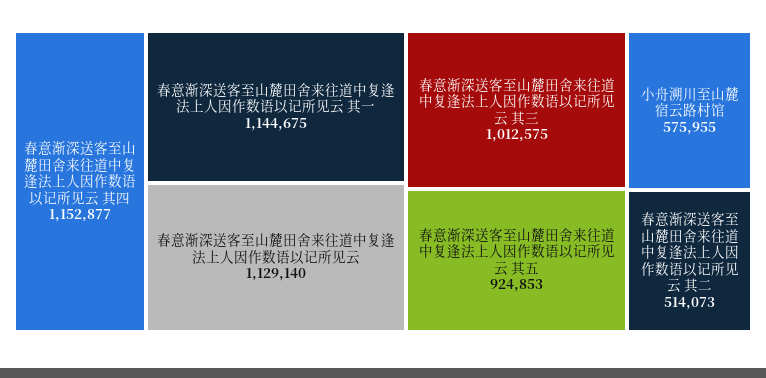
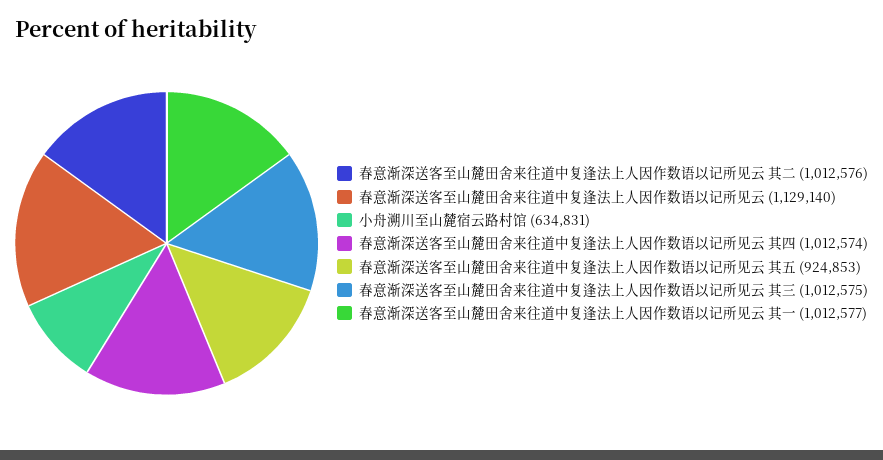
春意渐深送客至山麓田舍来往道中复逢法上人因作数语以记所见云 其四: 1152877 -> 1012574
春意渐深送客至山麓田舍来往道中复逢法上人因作数语以记所见云 其一: 1144675 -> 1012577
小舟溯川至山麓宿云路村馆: 575955 -> 634831
春意渐深送客至山麓田舍来往道中复逢法上人因作数语以记所见云 其二: 514073 -> 1012576

